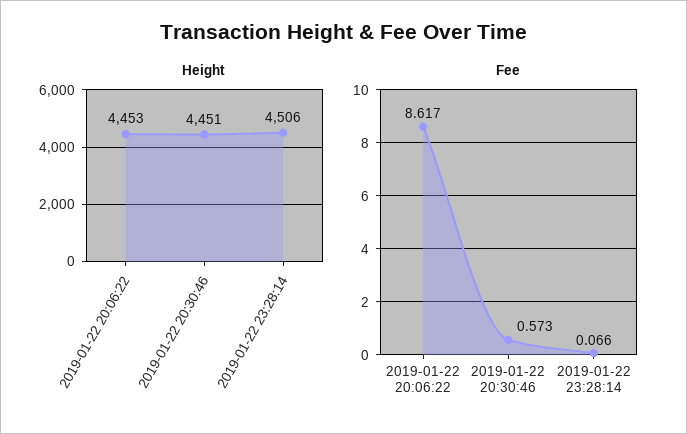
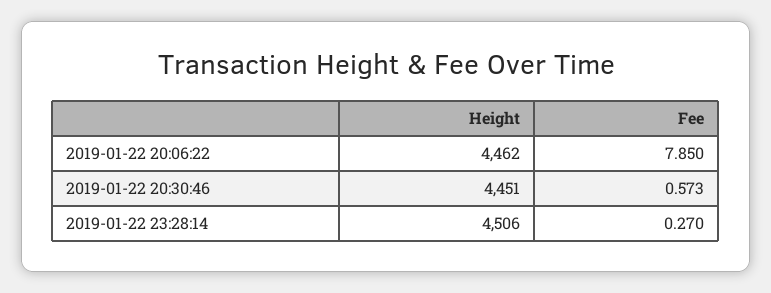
Height, 2019-01-22 20:06:22: 4453 -> 4462
Fee, 2019-01-22 20:06:22: 8.617 -> 7.85
Fee, 2019-01-22 23:28:14: 0.066 -> 0.27

